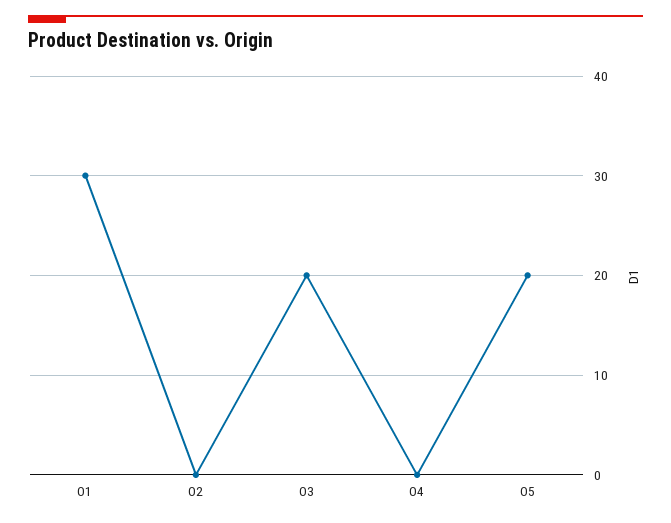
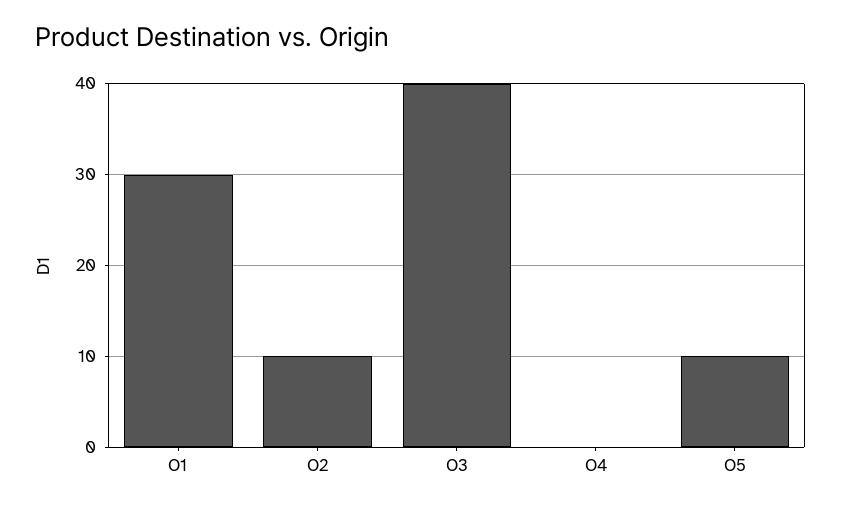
O2: 0 -> 10
O3: 20 -> 40
O5: 20 -> 10

